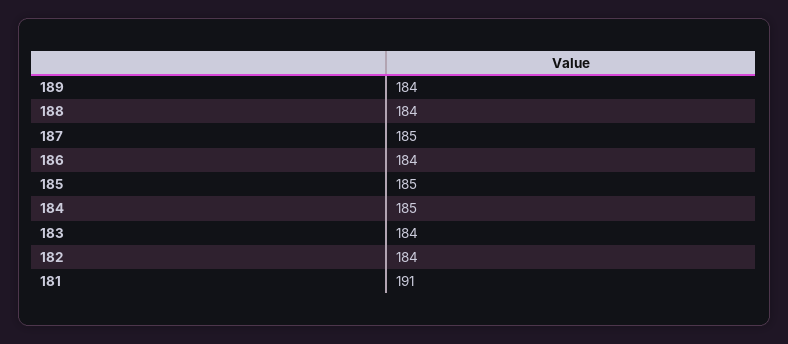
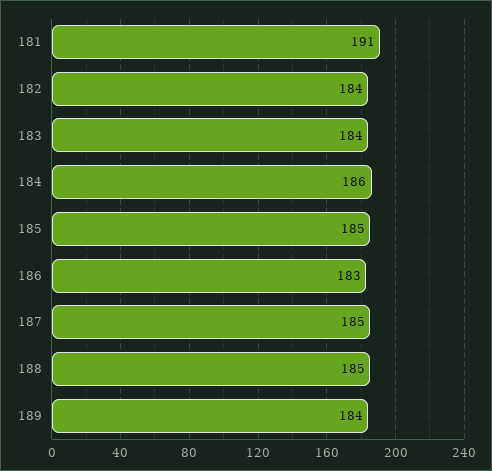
188: 184 -> 185
186: 184 -> 183
184: 185 -> 186

